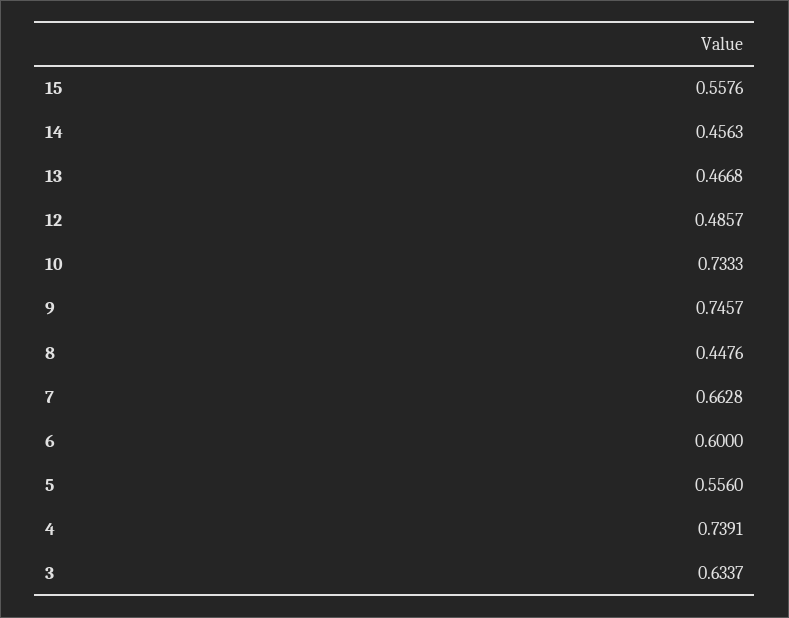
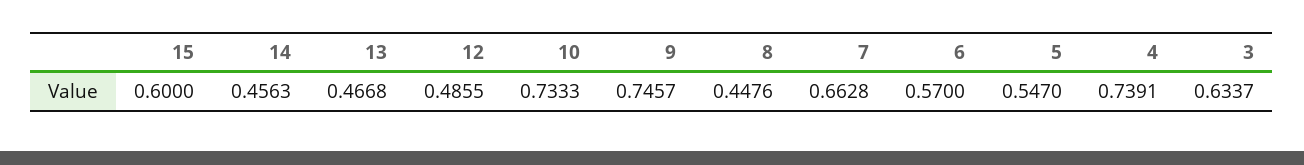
15: 0.5576 -> 0.6
12: 0.4857 -> 0.4855
6: 0.6 -> 0.57
5: 0.556 -> 0.547

